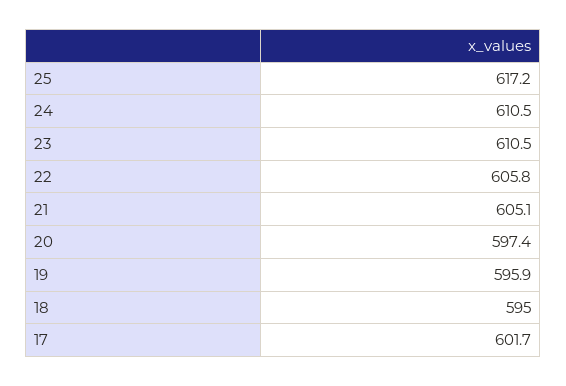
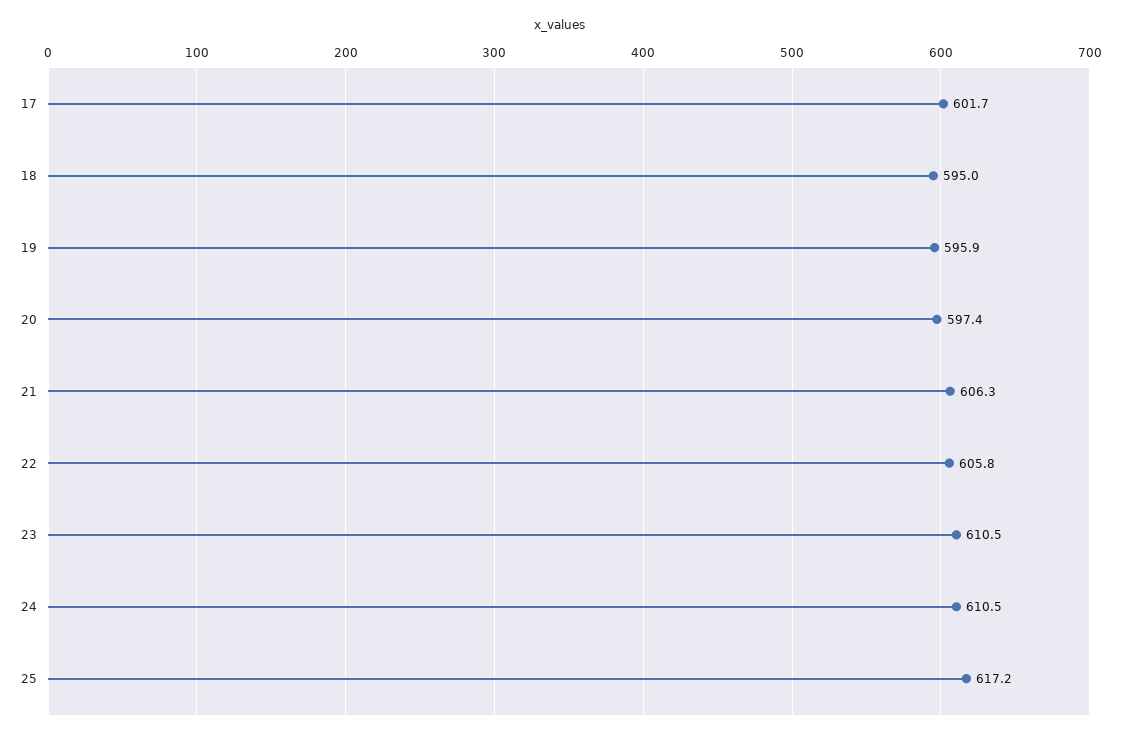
21: 605.1 -> 606.3

